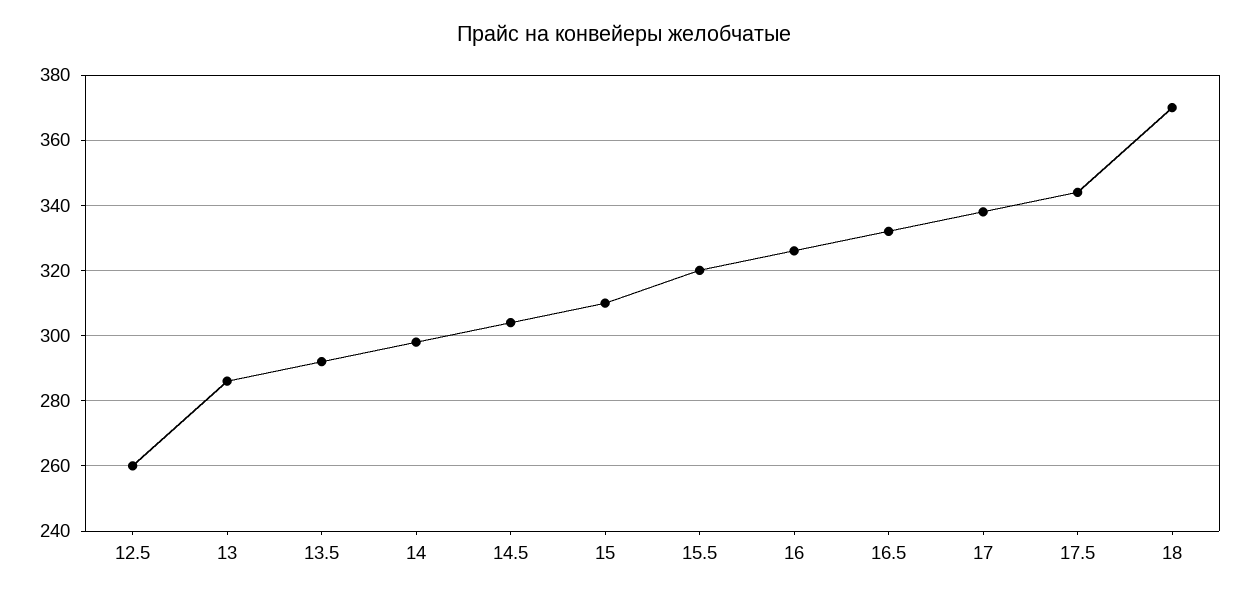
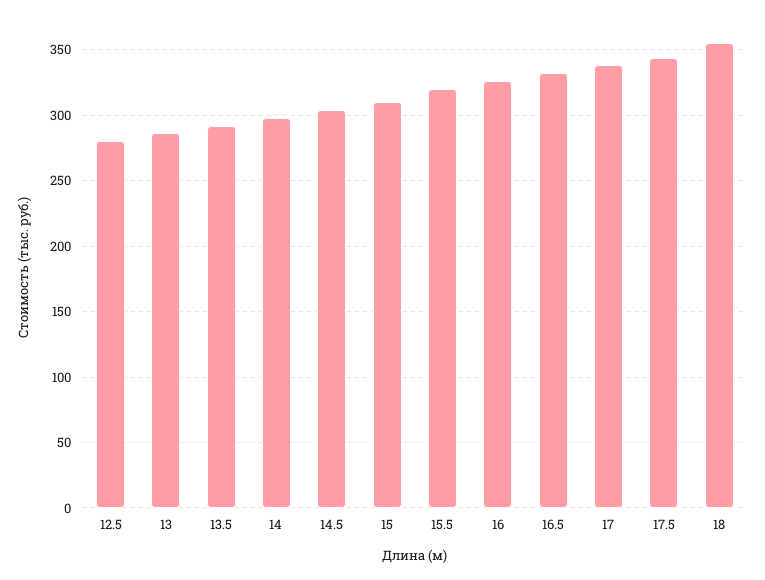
12.5: 260 -> 280
18: 370 -> 355

